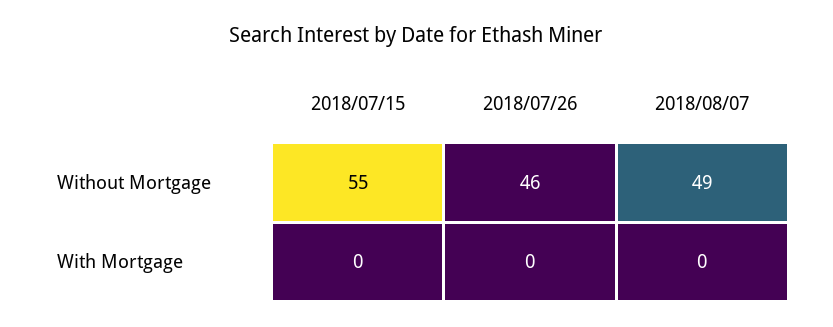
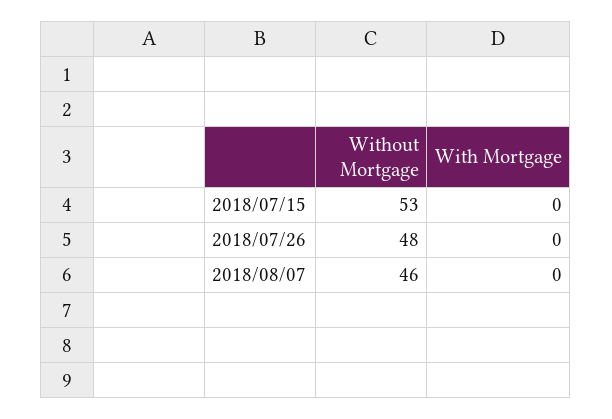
2018/07/15, Without Mortgage: 55 -> 53
2018/07/26, Without Mortgage: 46 -> 48
2018/08/07, Without Mortgage: 49 -> 46

